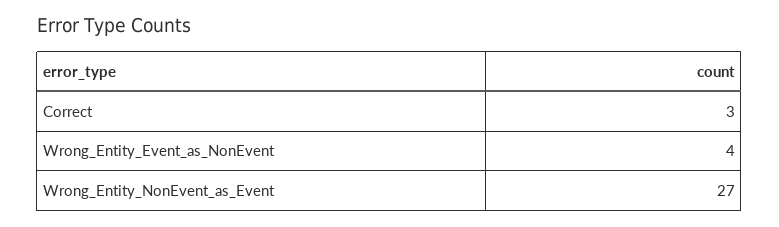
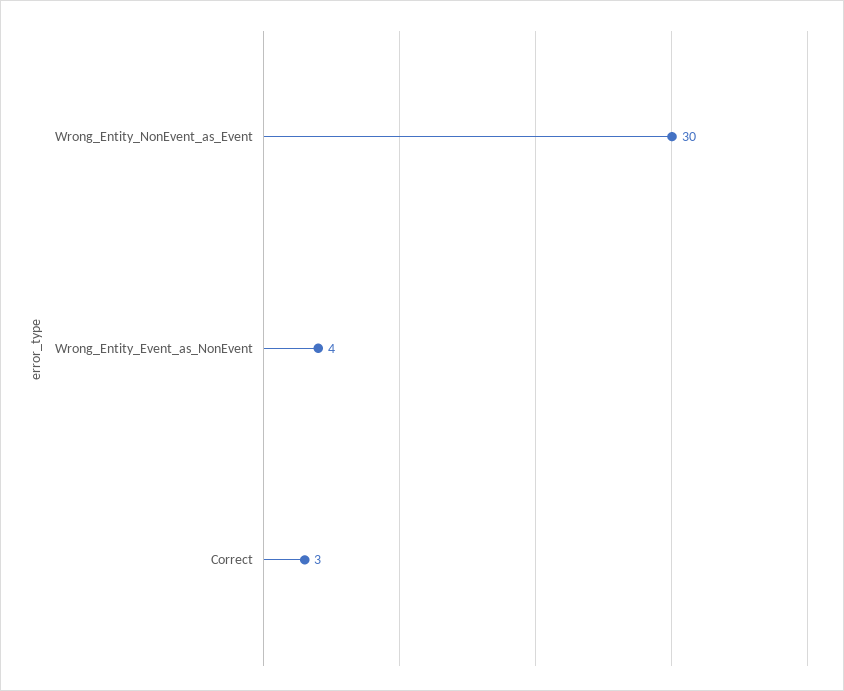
Wrong_Entity_NonEvent_as_Event: 27 -> 30

